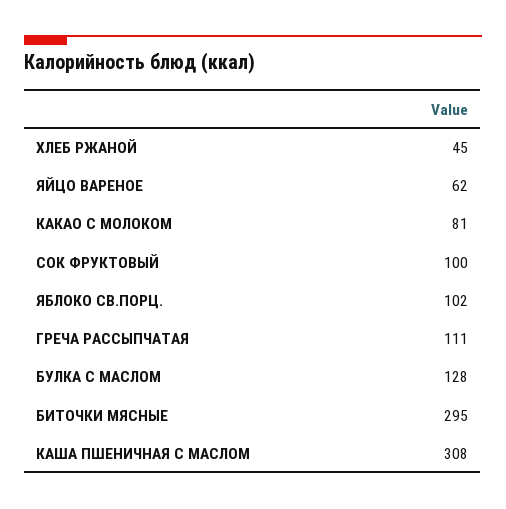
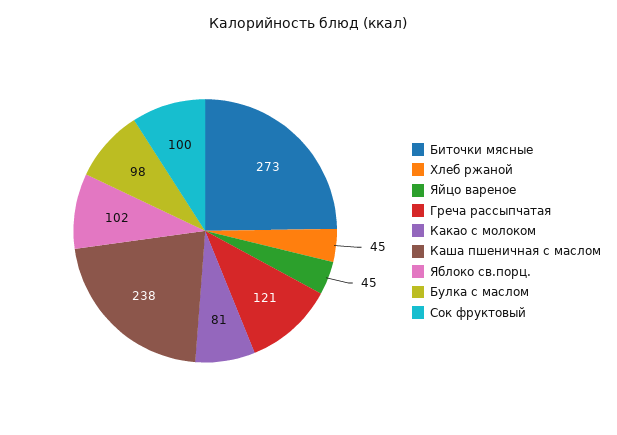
ЯЙЦО ВАРЕНОЕ: 62 -> 45
ГРЕЧА РАССЫПЧАТАЯ: 111 -> 121
БУЛКА С МАСЛОМ: 128 -> 98
БИТОЧКИ МЯСНЫЕ: 295 -> 273
КАША ПШЕНИЧНАЯ С МАСЛОМ: 308 -> 238

